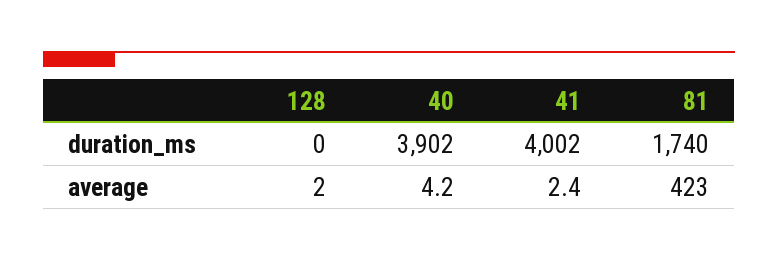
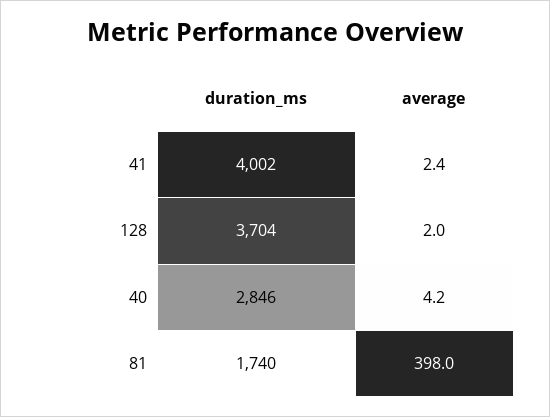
128, duration_ms: 0 -> 3704
40, duration_ms: 3902 -> 2846
81, average: 423 -> 398

